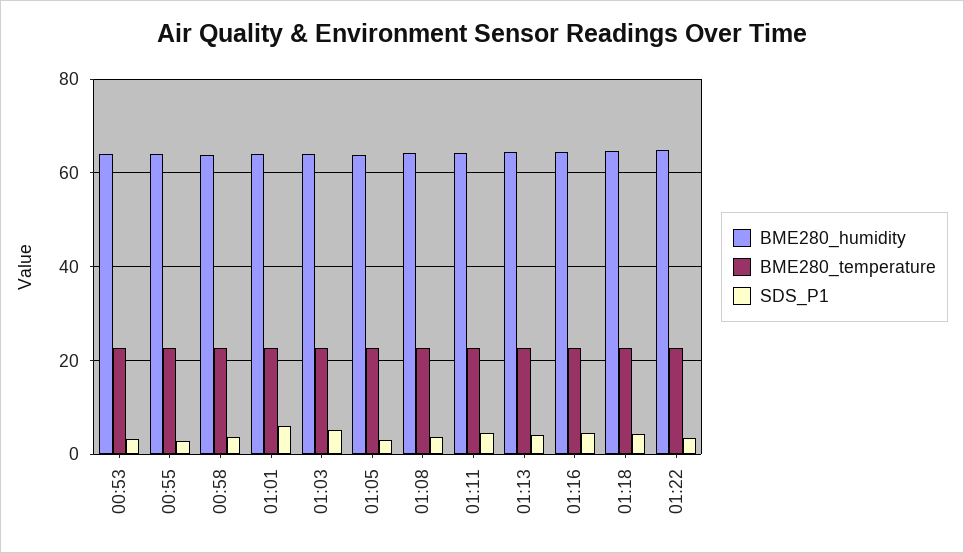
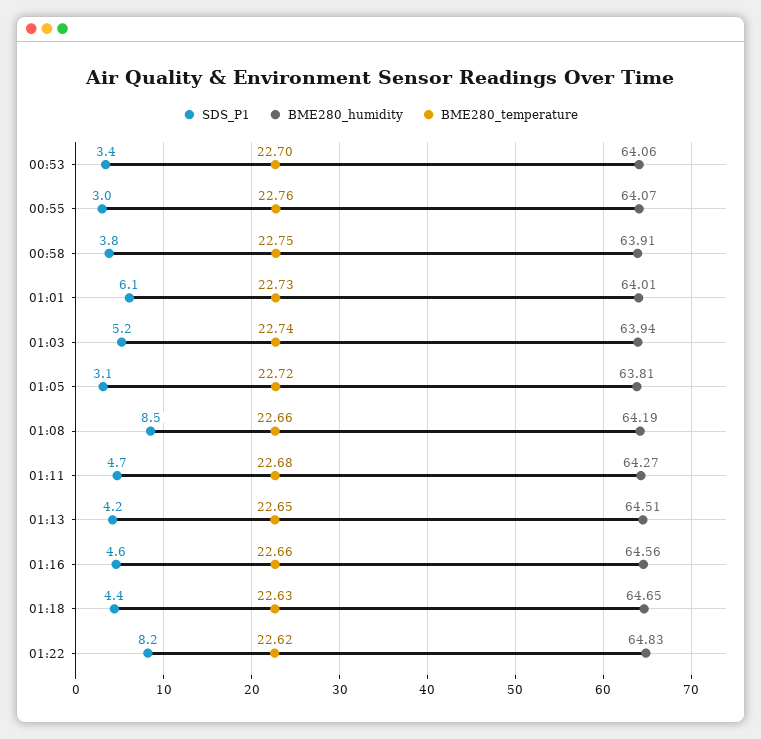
SDS_P1, 01:08: 4 -> 8.5
SDS_P1, 01:22: 4 -> 8.2

